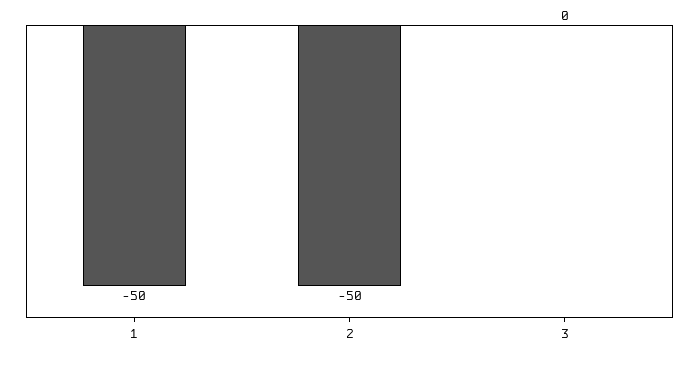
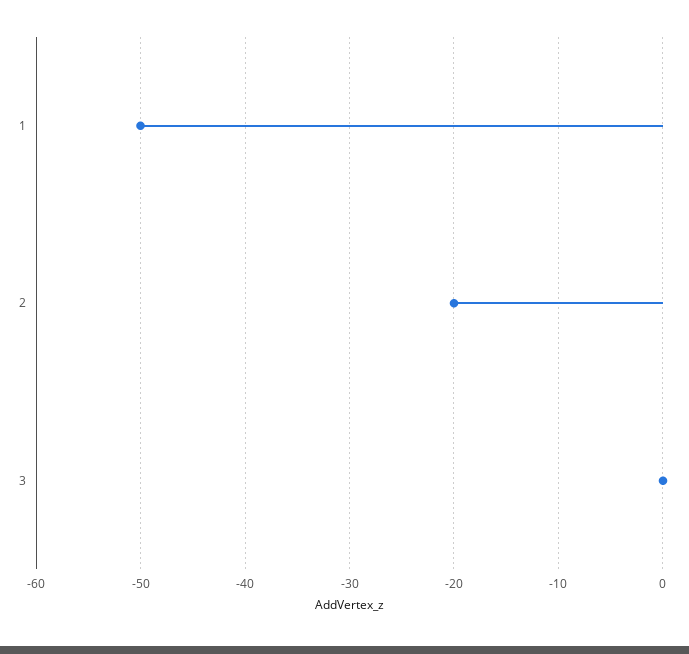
2: -50 -> -20

